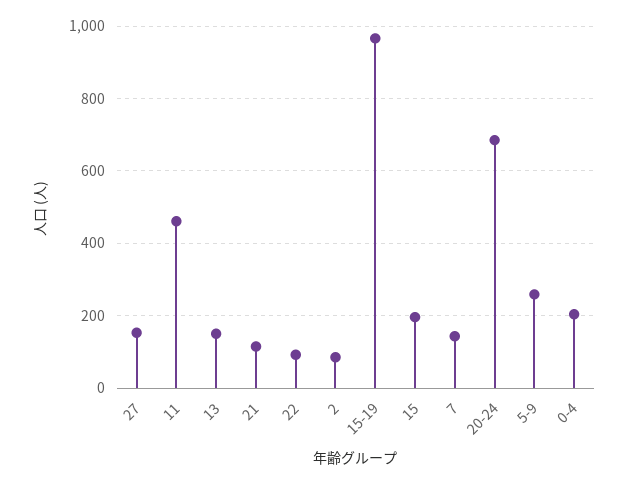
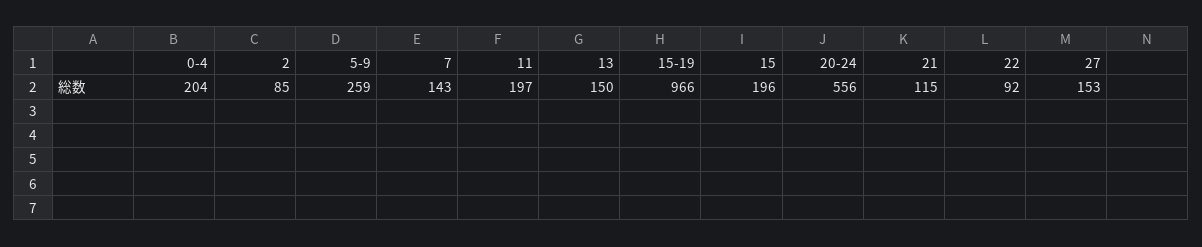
11: 460 -> 197
20-24: 680 -> 556

